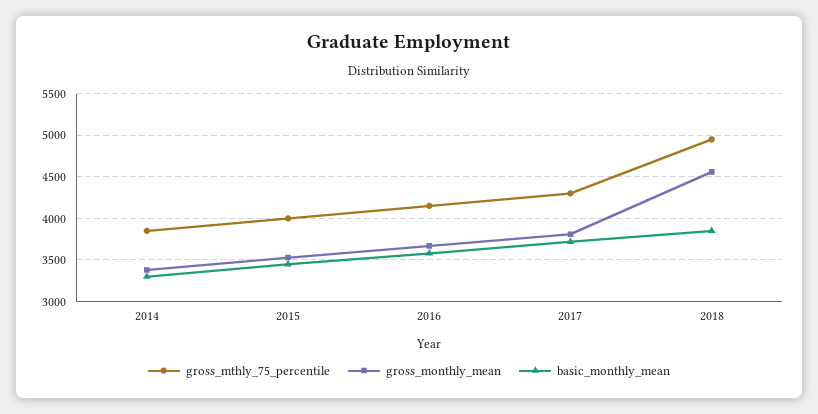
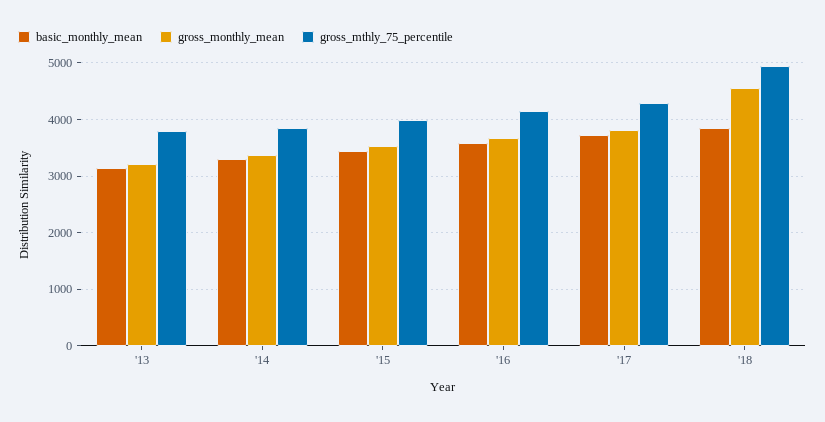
basic_monthly_mean, '13: none -> 3200
gross_monthly_mean, '13: none -> 3200
gross_mthly_75_percentile, '13: none -> 3800

